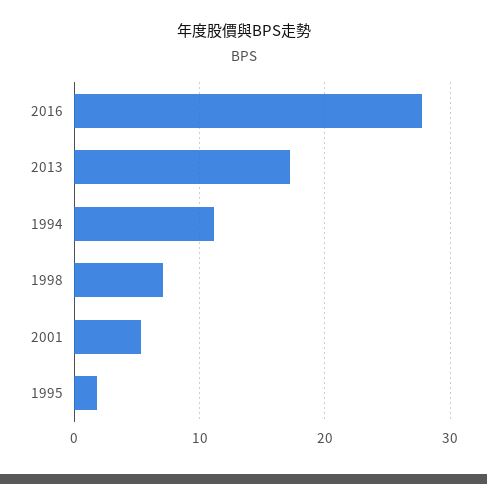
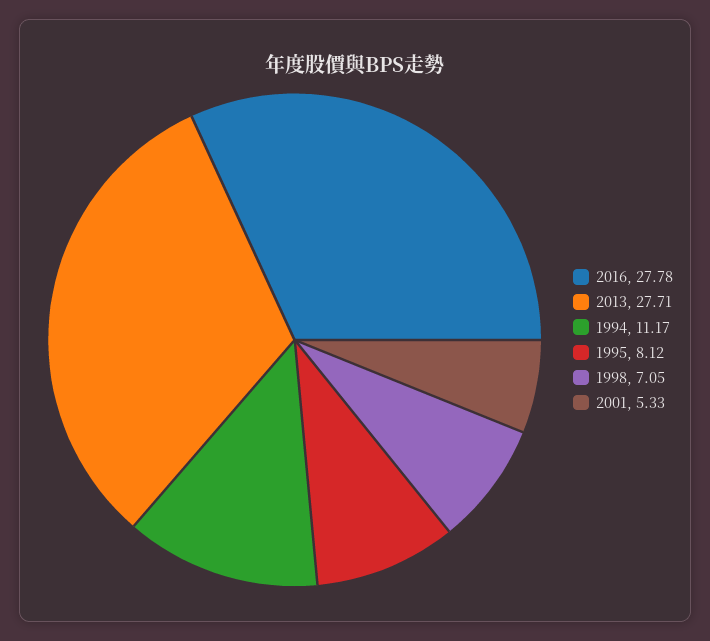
2013: 17 -> 27.71
1995: 2 -> 8.12

